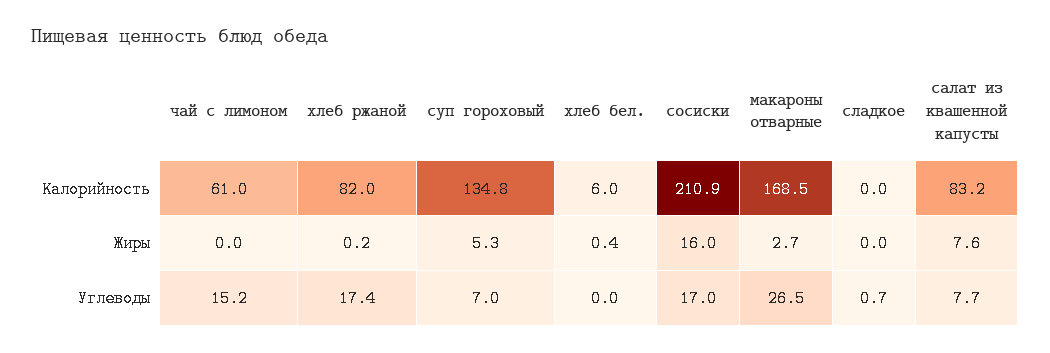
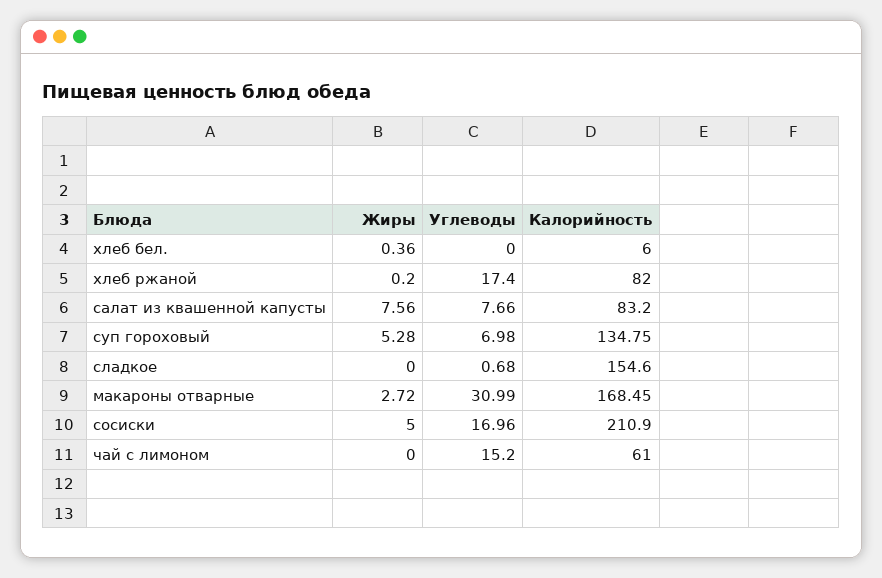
сладкое, Калорийность: 0 -> 154.6
сосиски, Жиры: 16 -> 5
макароны отварные, Углеводы: 26.5 -> 30.99

